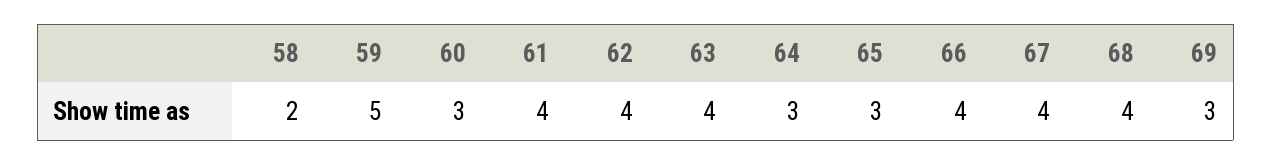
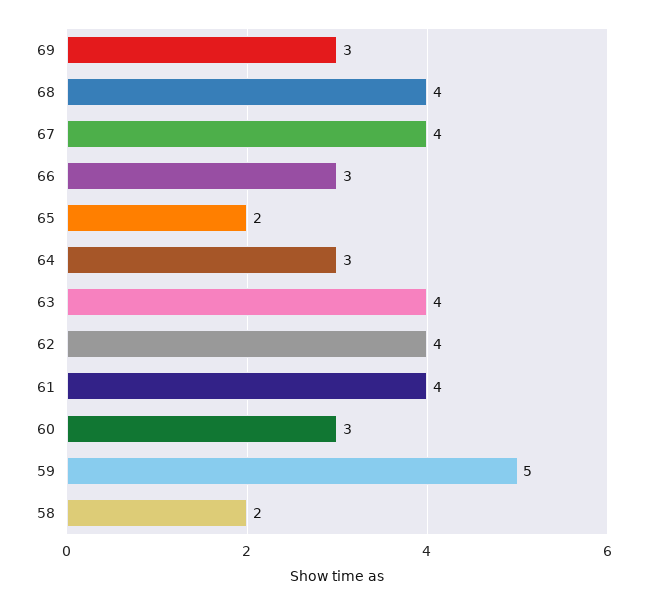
65: 3 -> 2
66: 4 -> 3

